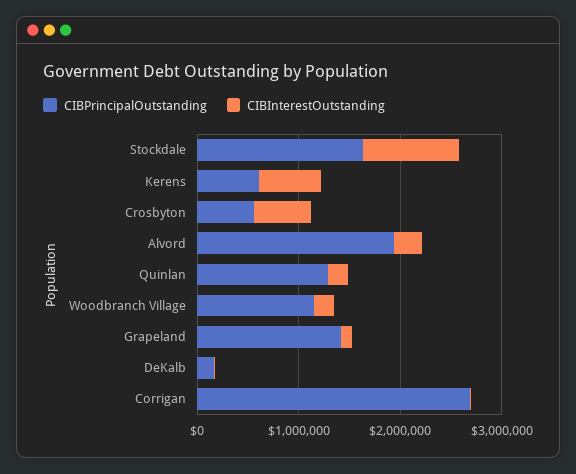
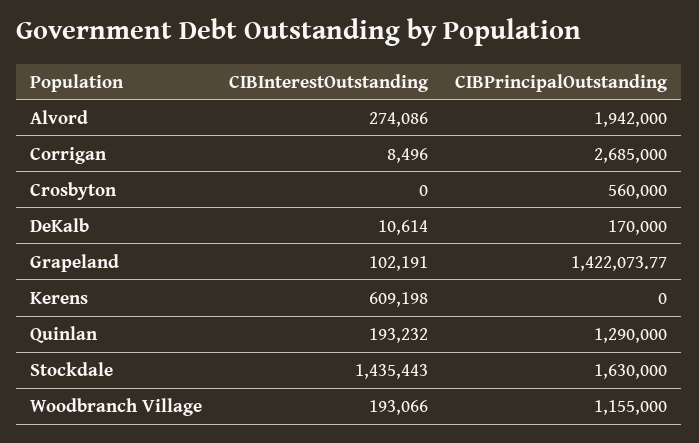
CIBInterestOutstanding, Stockdale: 1000000 -> 1435443
CIBPrincipalOutstanding, Kerens: 600000 -> 0
CIBInterestOutstanding, Crosbyton: 600000 -> 0

